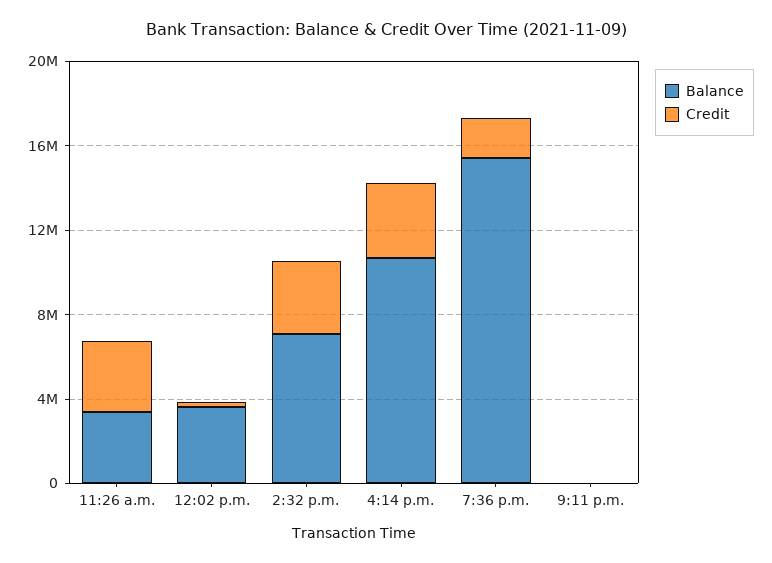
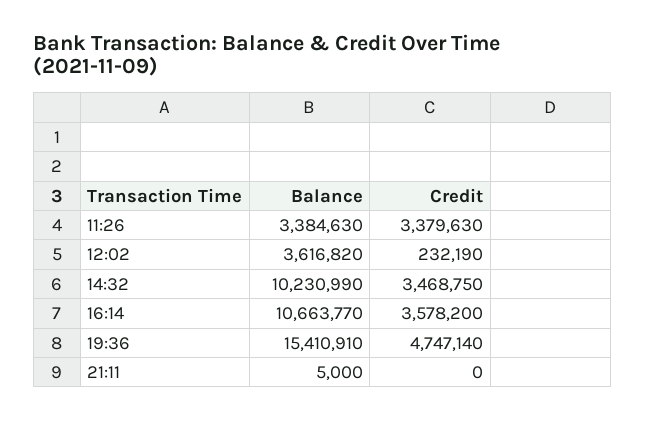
Balance, 2:32 p.m.: 7000000 -> 10230990
Credit, 7:36 p.m.: 2000000 -> 4747140

